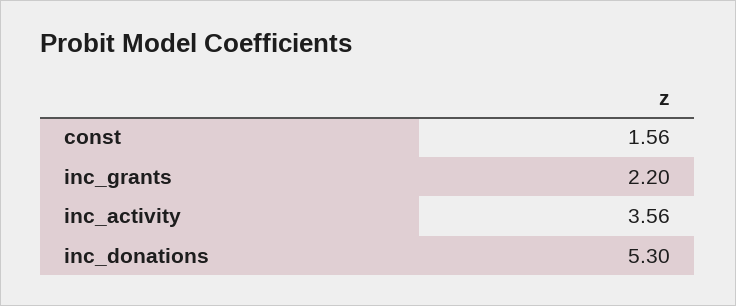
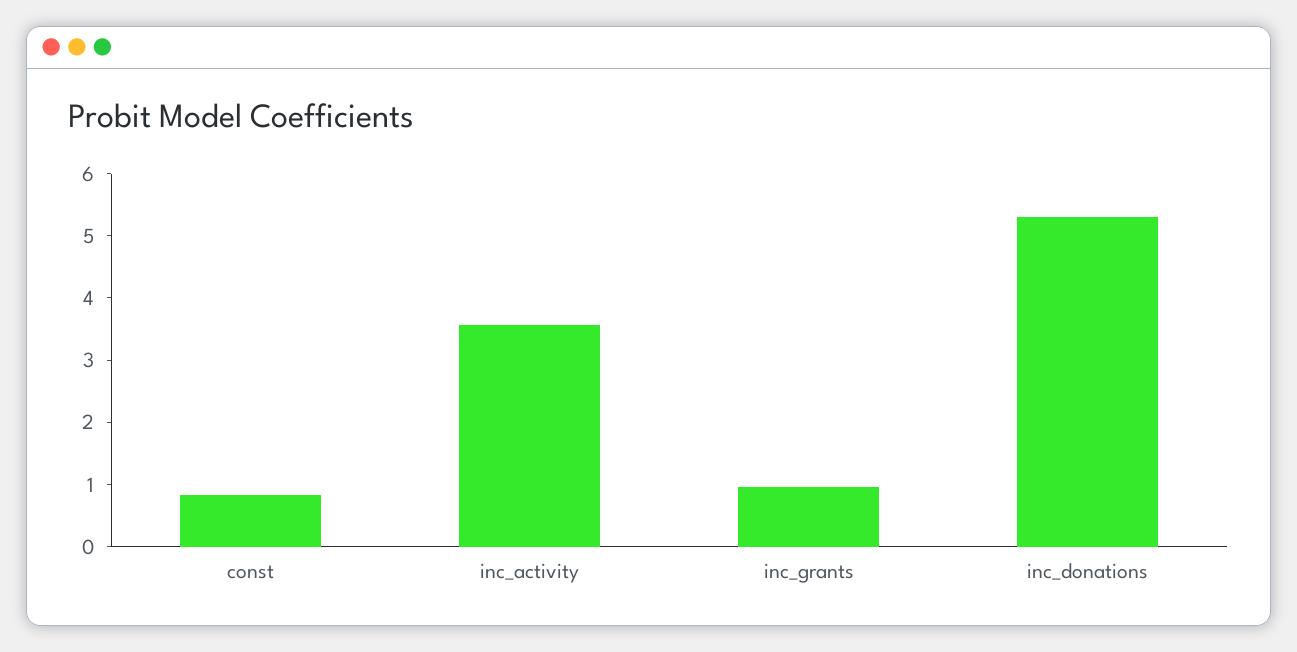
const: 1.56 -> 0.8
inc_grants: 2.2 -> 1

